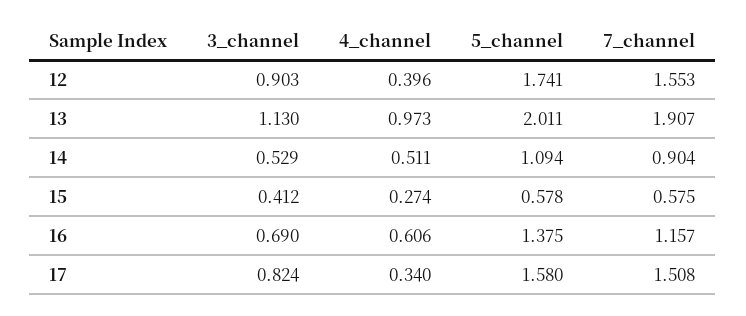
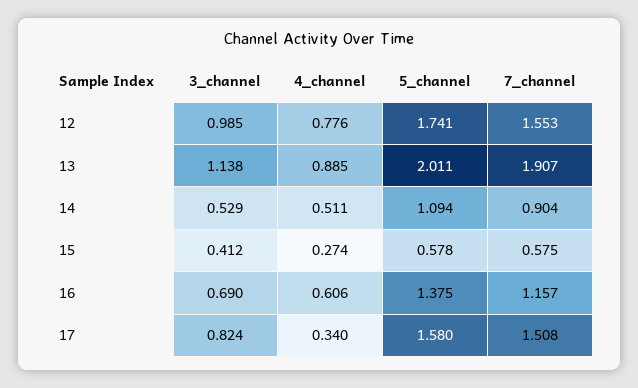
3_channel, 12: 0.903 -> 0.985
4_channel, 12: 0.396 -> 0.776
3_channel, 13: 1.13 -> 1.138
4_channel, 13: 0.973 -> 0.885

